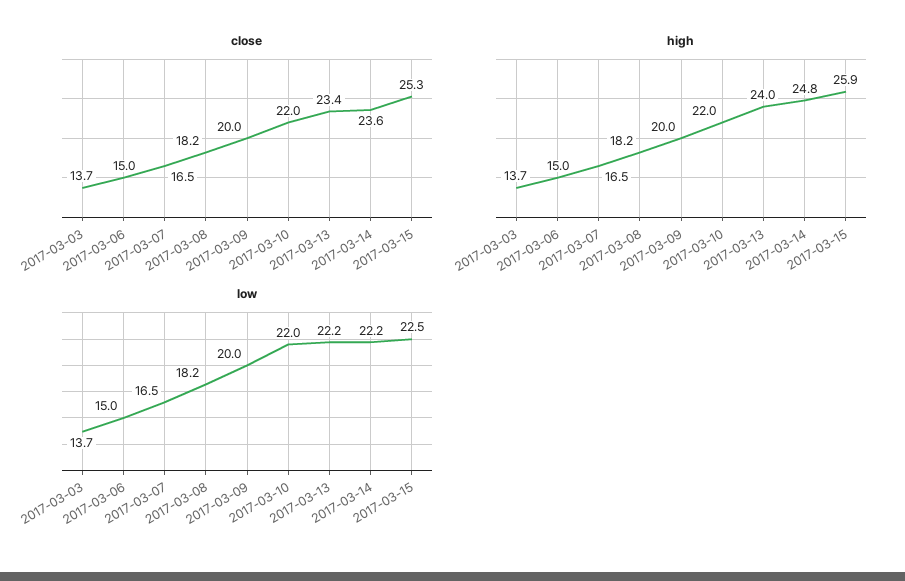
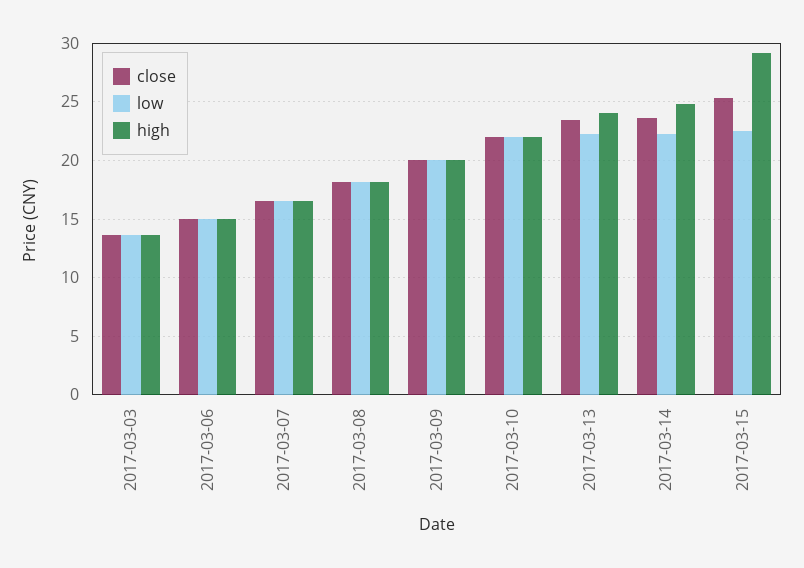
high, 2017-03-15: 25.9 -> 29

